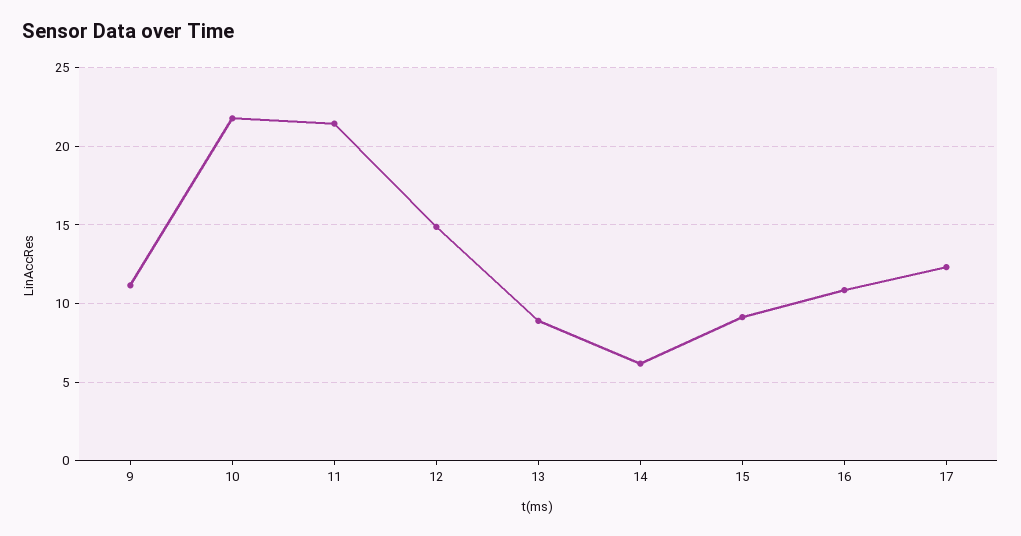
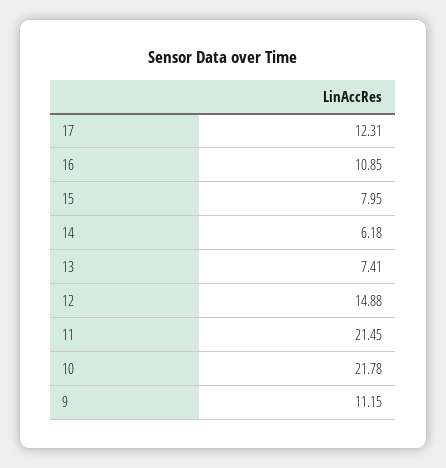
13: 9 -> 7.41
15: 9 -> 7.95

